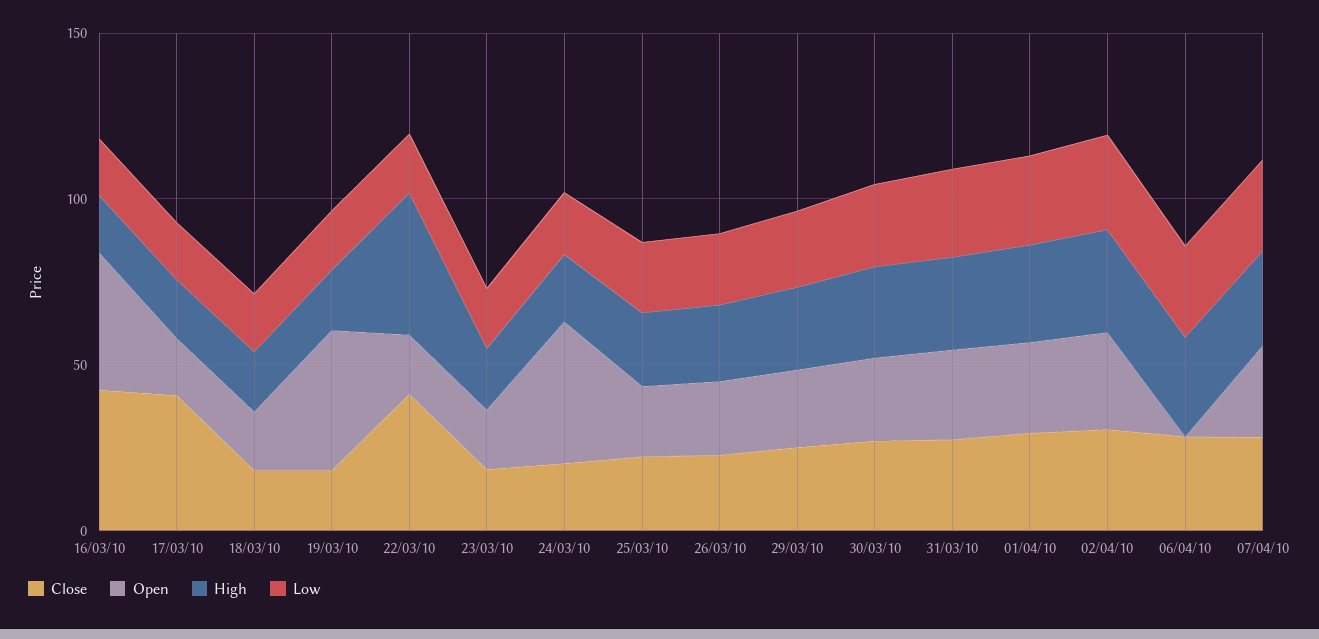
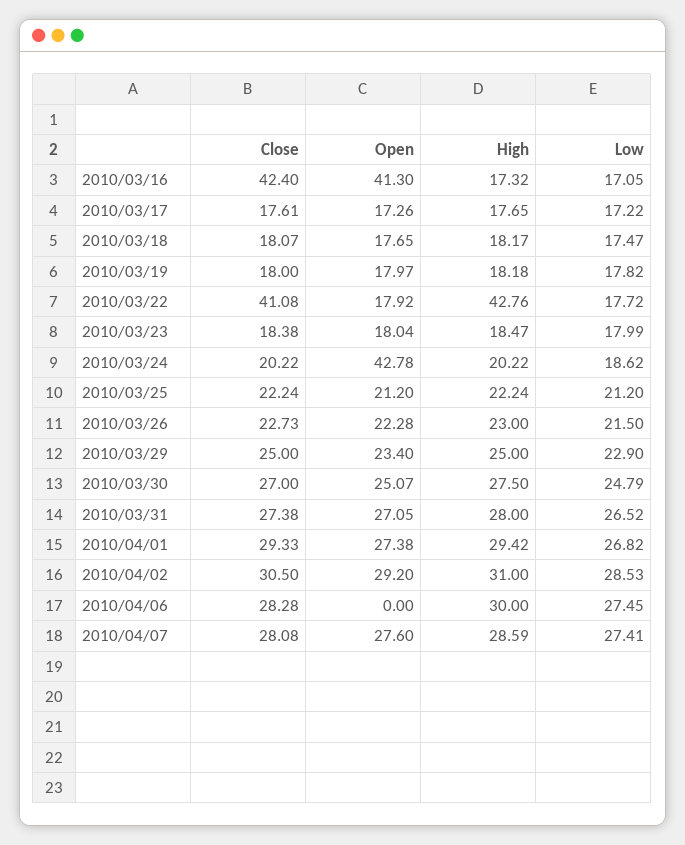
Close, 17/03/10: 40 -> 17.61
Open, 19/03/10: 40 -> 17.97

